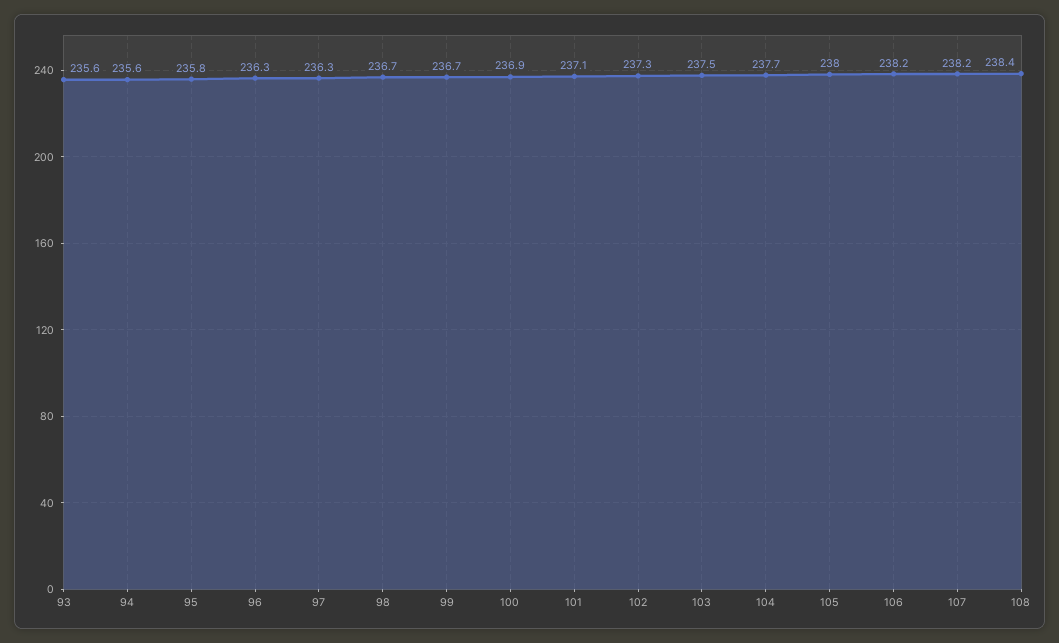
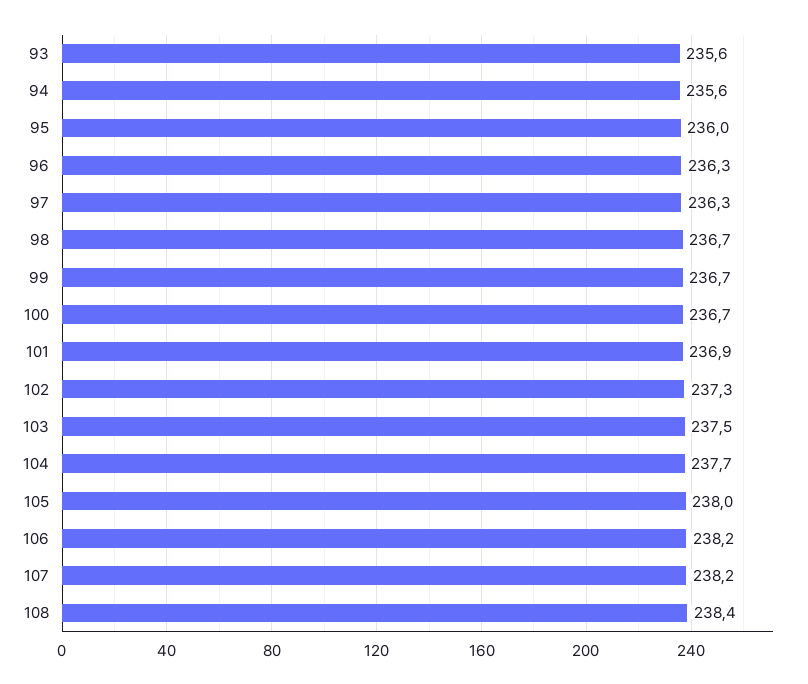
95: 235.8 -> 236
100: 236.9 -> 236.7
101: 237.1 -> 236.9

